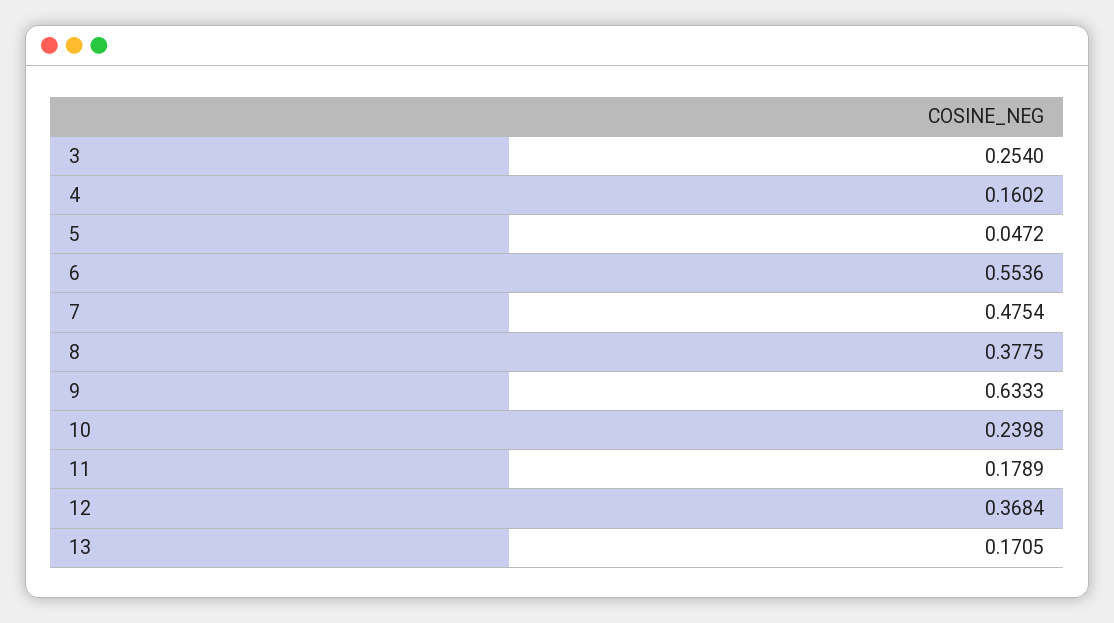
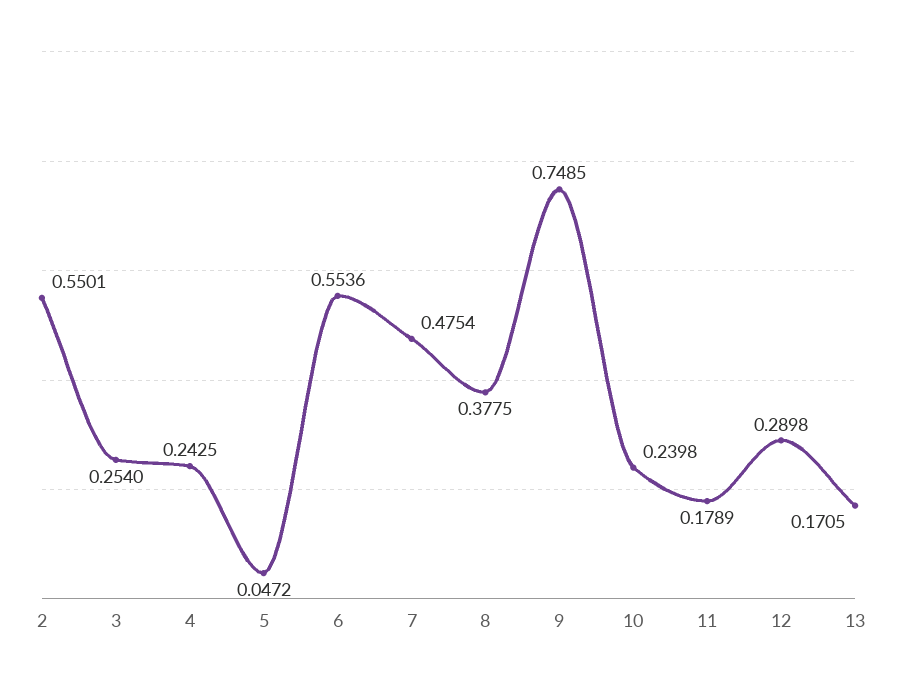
4: 0.1602 -> 0.2425
9: 0.6333 -> 0.7485
12: 0.3684 -> 0.2898
2: none -> 0.5501

